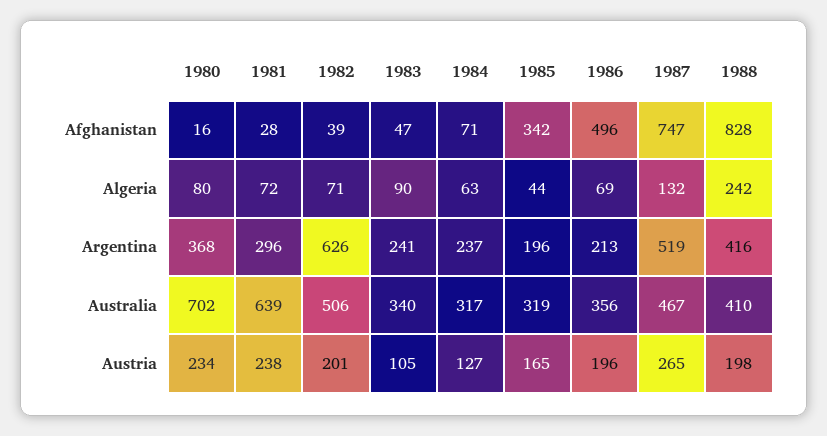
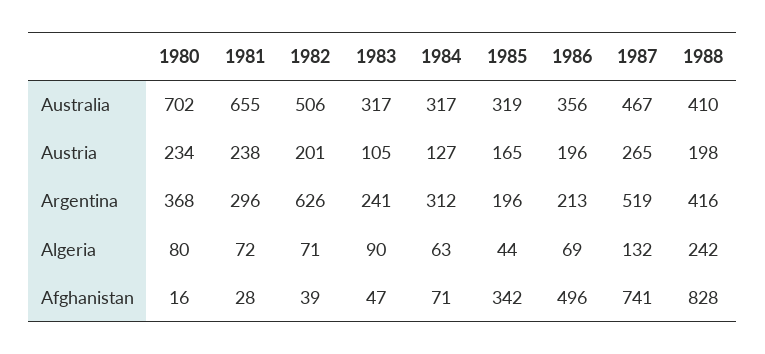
1987, Afghanistan: 747 -> 741
1984, Argentina: 237 -> 312
1981, Australia: 639 -> 655
1983, Australia: 340 -> 317

